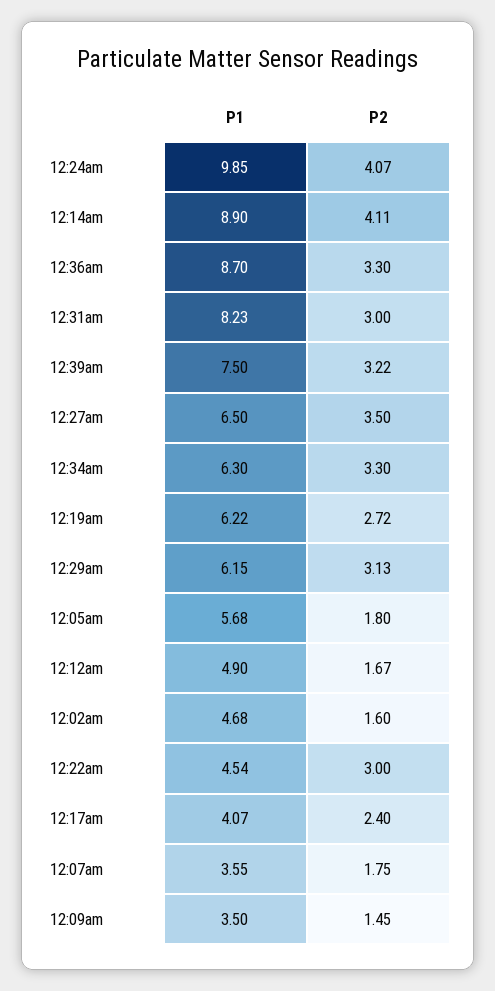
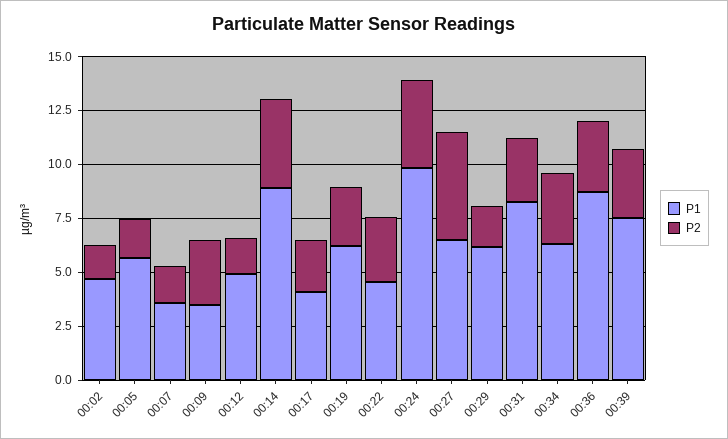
P2, 12:27am: 3.5 -> 5
P2, 12:29am: 3.13 -> 2
P2, 12:09am: 1.45 -> 3

